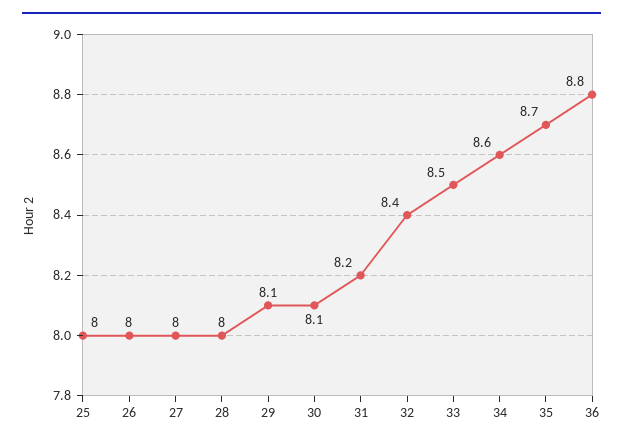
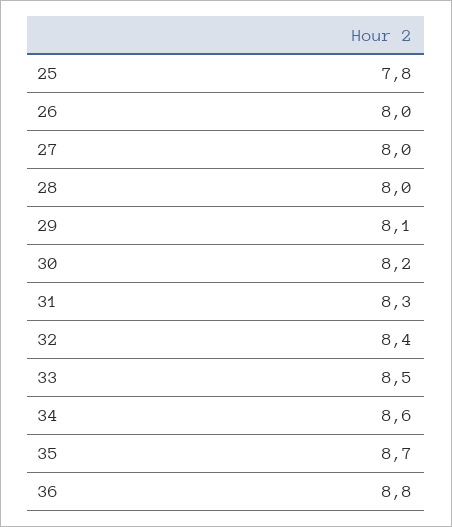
25: 8 -> 7.8
30: 8.1 -> 8.2
31: 8.2 -> 8.3

